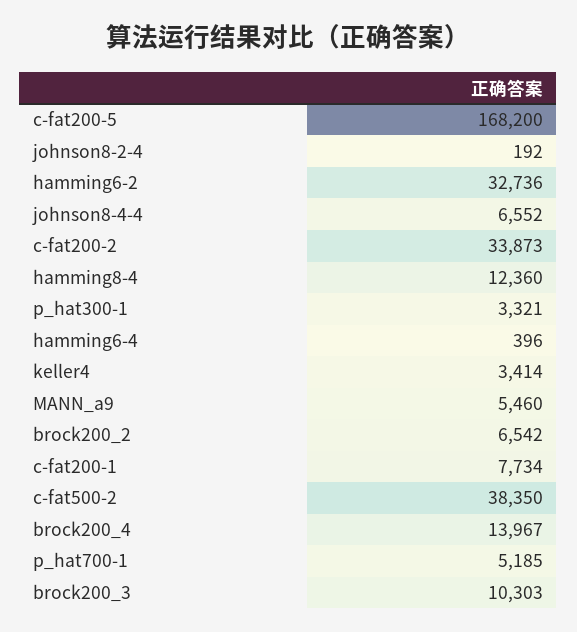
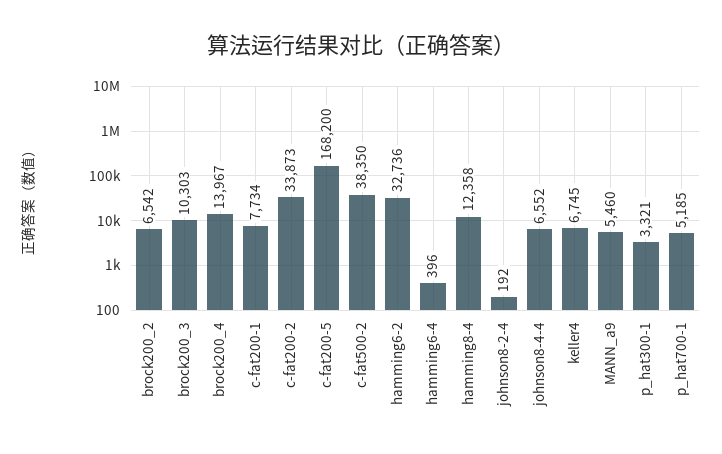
hamming8-4: 12360 -> 12358
keller4: 3414 -> 6745

